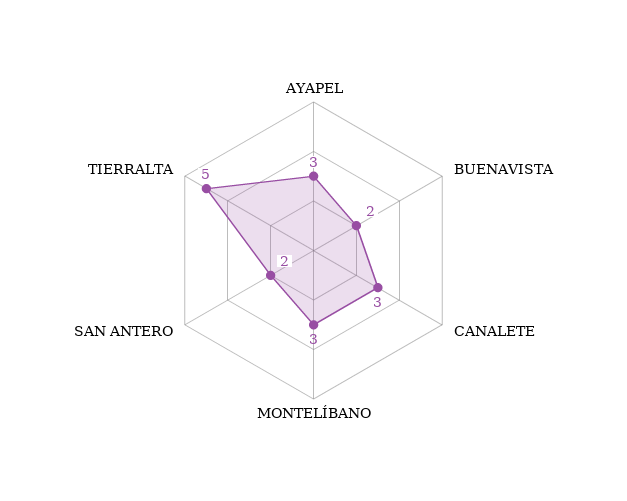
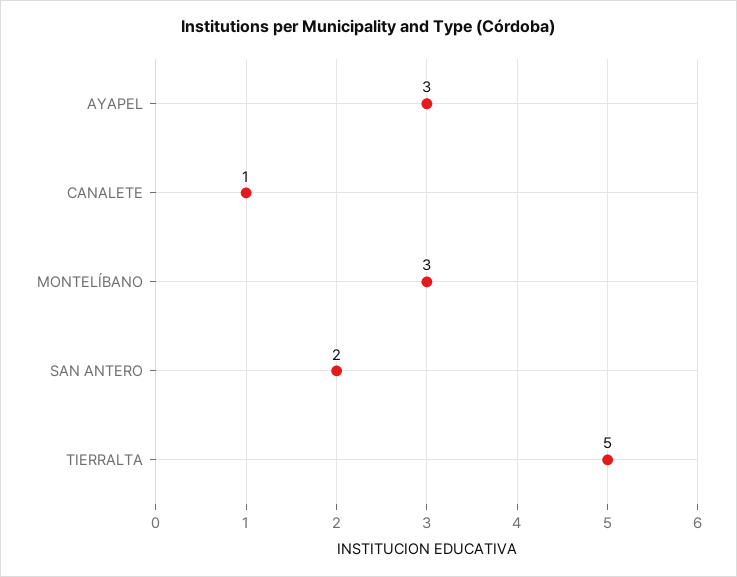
BUENAVISTA: 2 -> none
CANALETE: 3 -> 1

